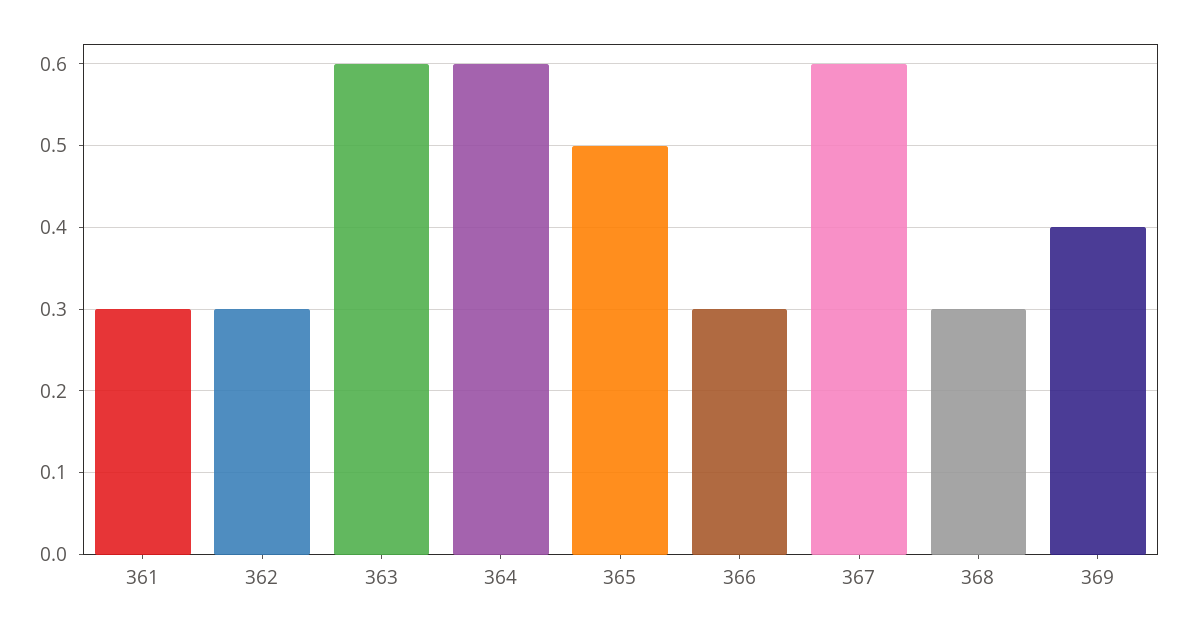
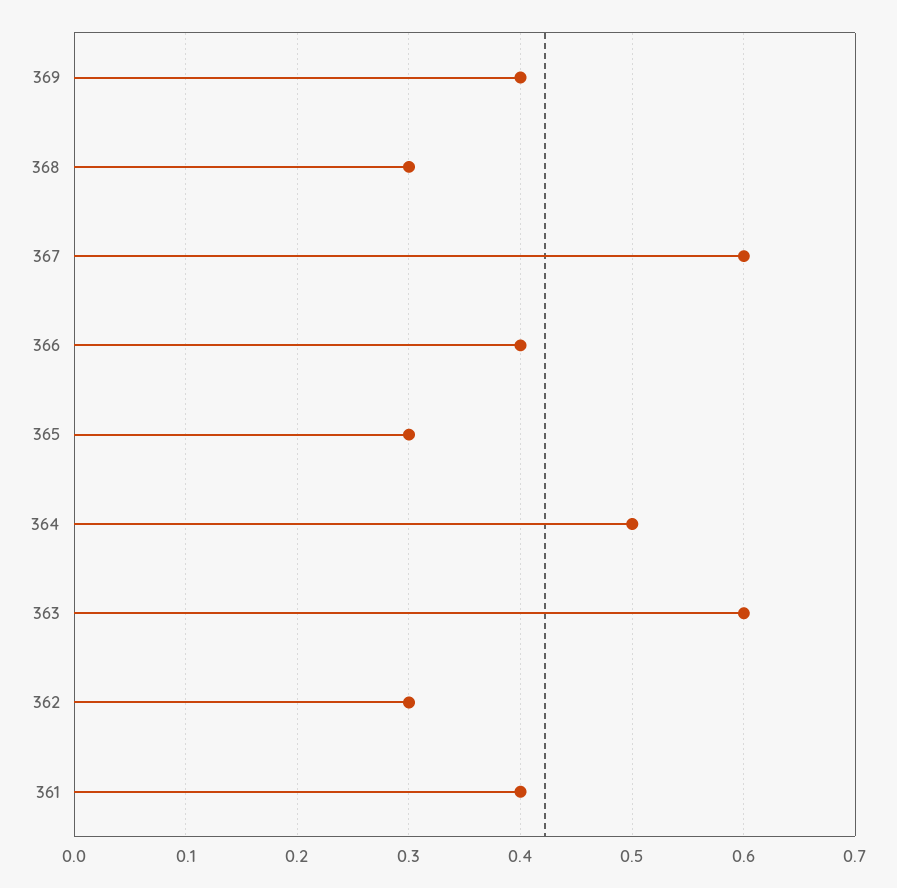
361: 0.3 -> 0.4
364: 0.6 -> 0.5
365: 0.5 -> 0.3
366: 0.3 -> 0.4

